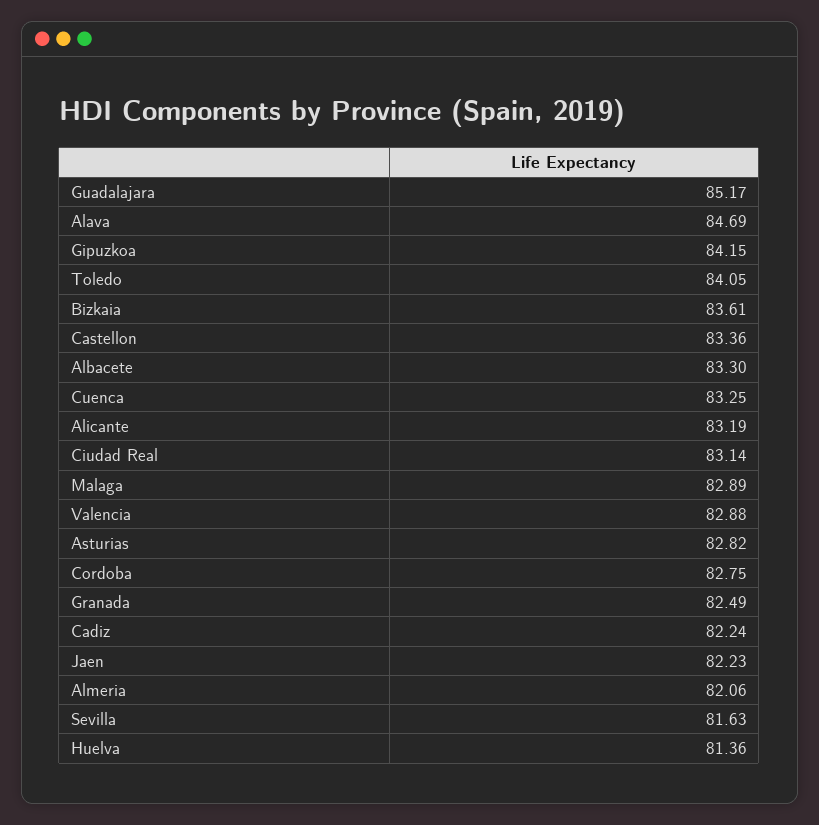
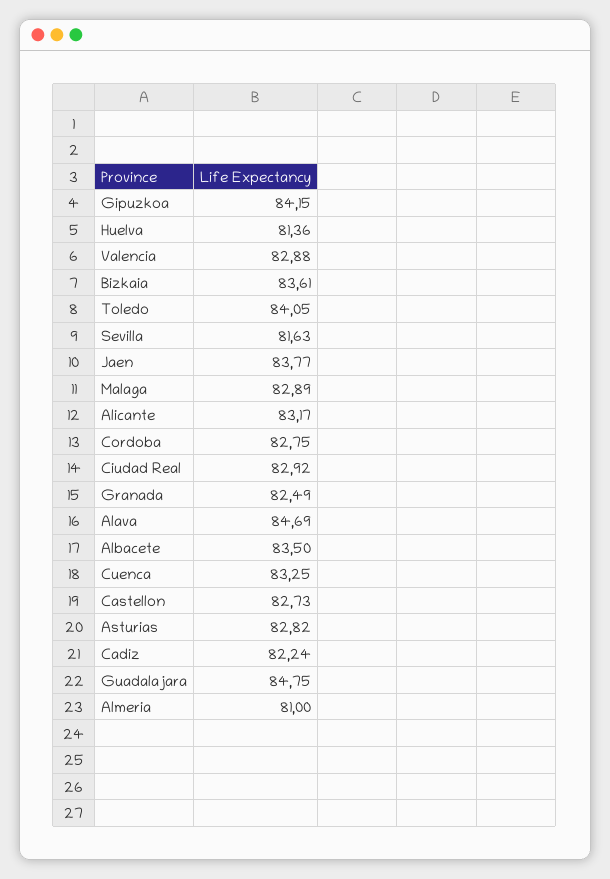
Guadalajara: 85.17 -> 84.75
Castellon: 83.36 -> 82.73
Albacete: 83.3 -> 83.5
Alicante: 83.19 -> 83.17
Ciudad Real: 83.14 -> 82.92
Jaen: 82.23 -> 83.77
Almeria: 82.06 -> 81

